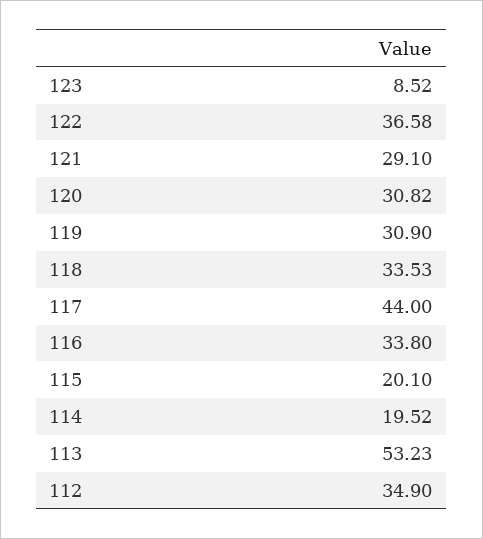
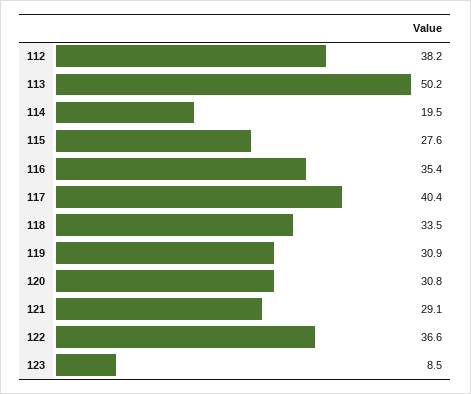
117: 44 -> 40.4
116: 33.8 -> 35.4
115: 20.1 -> 27.6
113: 53.23 -> 50.2
112: 34.9 -> 38.2

